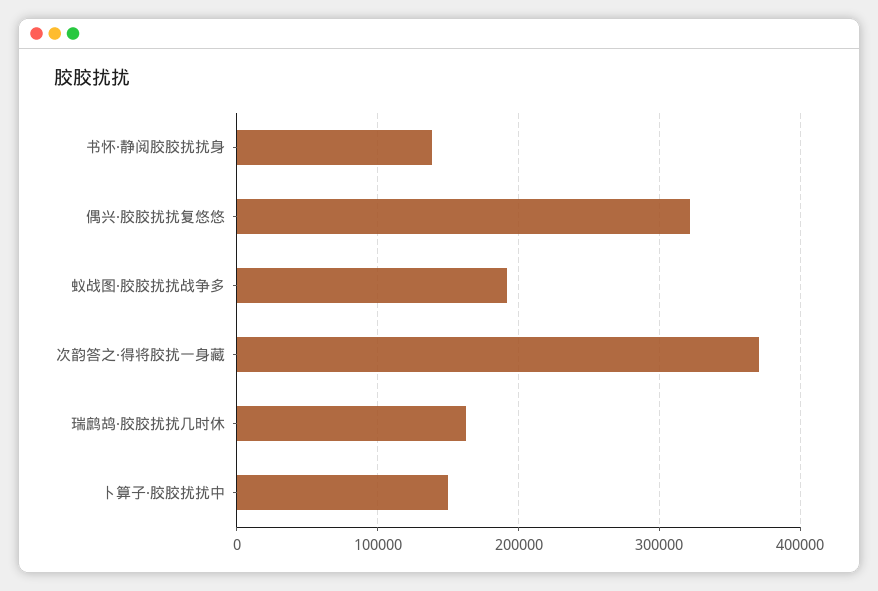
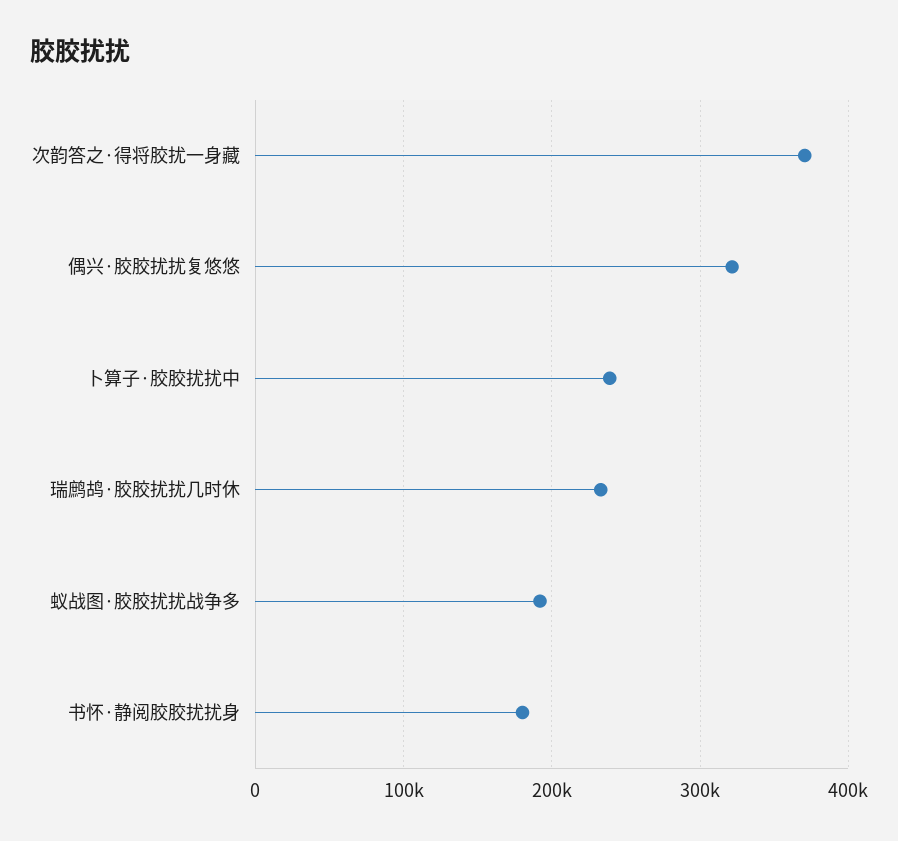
书怀·静阅胶胶扰扰身: 140000 -> 180000
瑞鹧鸪·胶胶扰扰几时休: 160000 -> 230000
卜算子·胶胶扰扰中: 150000 -> 240000

